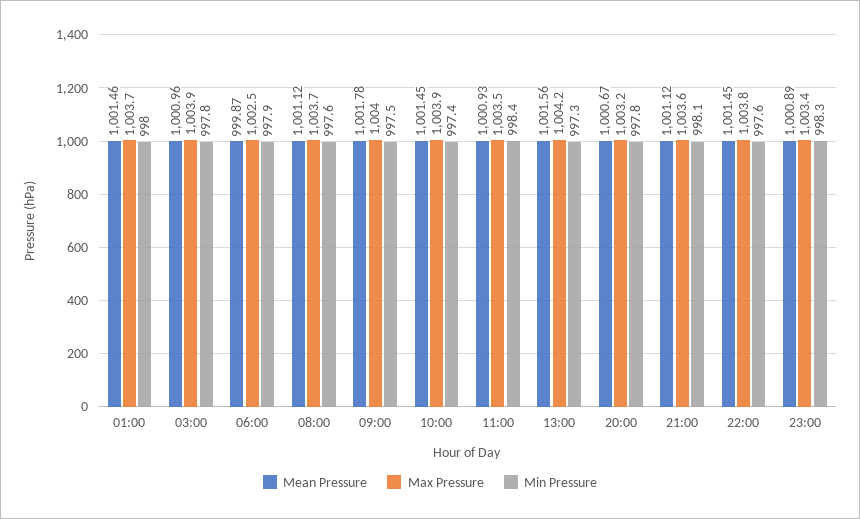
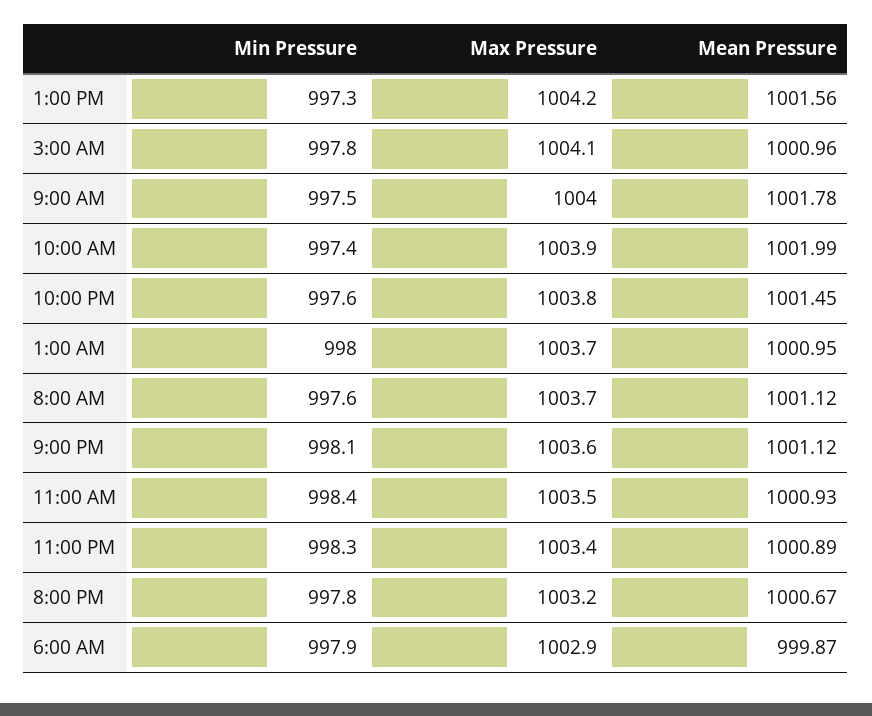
Mean Pressure, 01:00: 1001.46 -> 1000.95
Max Pressure, 03:00: 1003.9 -> 1004.1
Max Pressure, 06:00: 1002.5 -> 1002.9
Mean Pressure, 10:00: 1001.45 -> 1001.99

